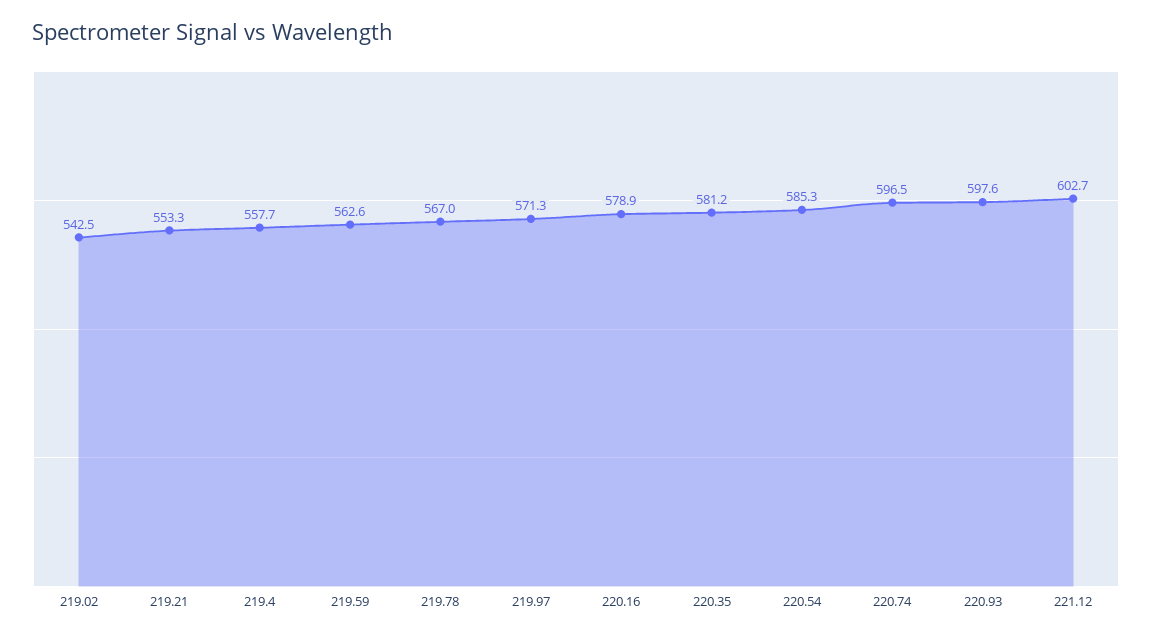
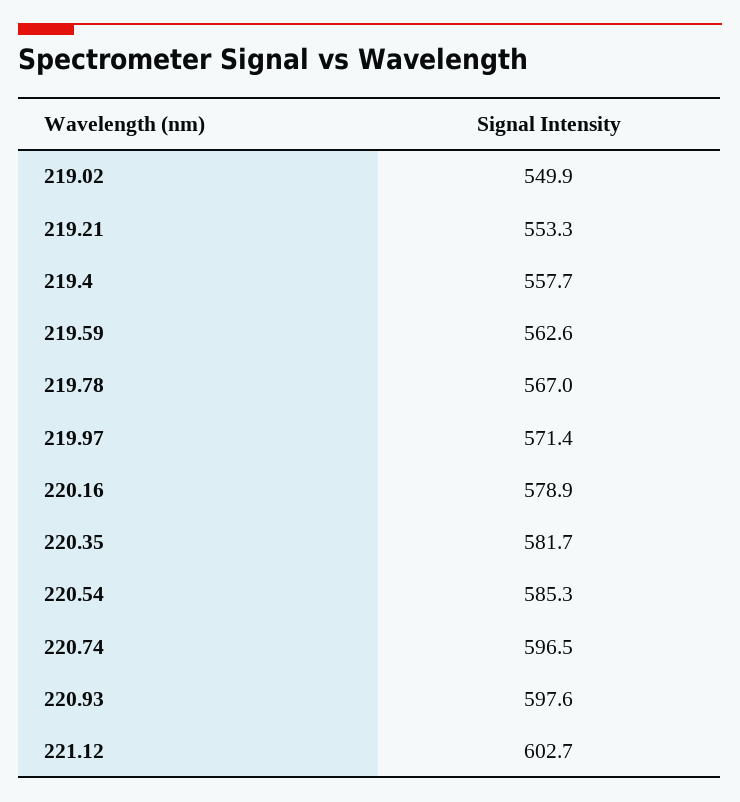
219.02: 542.5 -> 549.9
219.97: 571.3 -> 571.4
220.35: 581.2 -> 581.7

